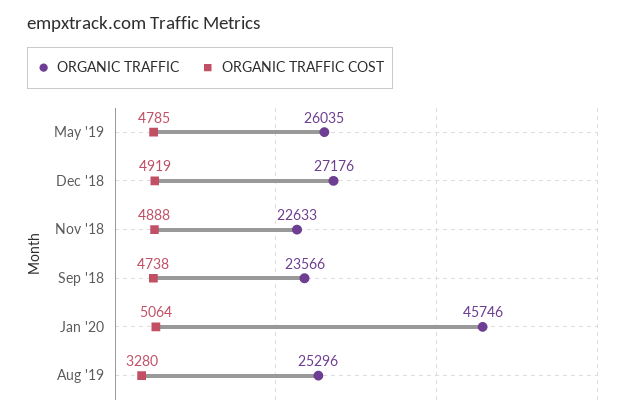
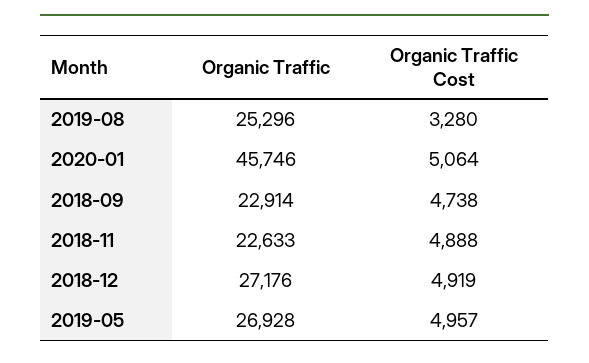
ORGANIC TRAFFIC, May '19: 26035 -> 26928
ORGANIC TRAFFIC COST, May '19: 4785 -> 4957
ORGANIC TRAFFIC, Sep '18: 23566 -> 22914

